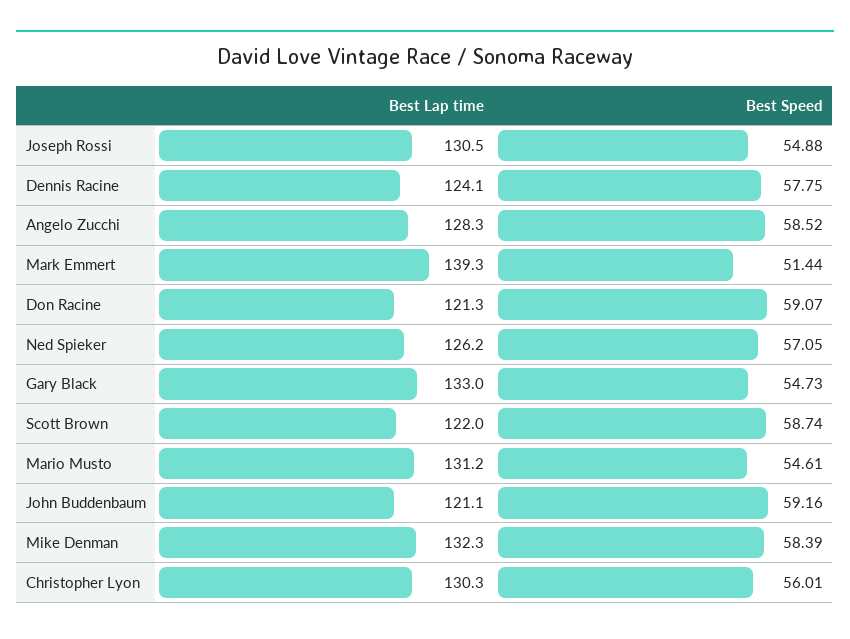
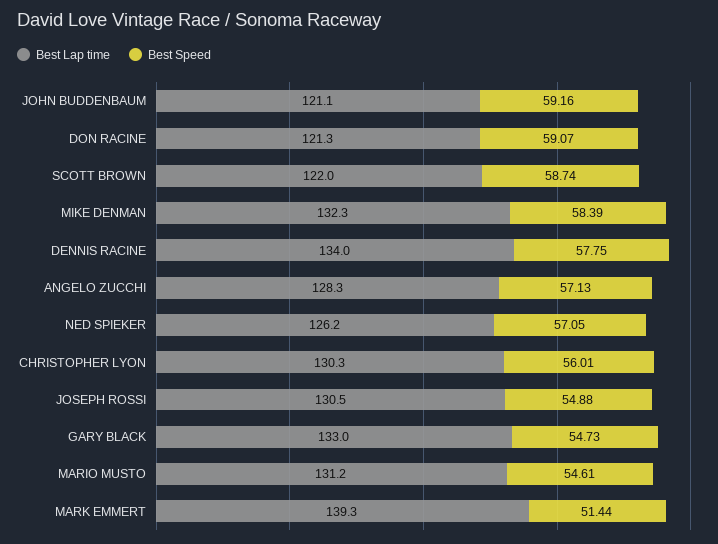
Best Lap time, Dennis Racine: 124.1 -> 134
Best Speed, Angelo Zucchi: 58.52 -> 57.13

